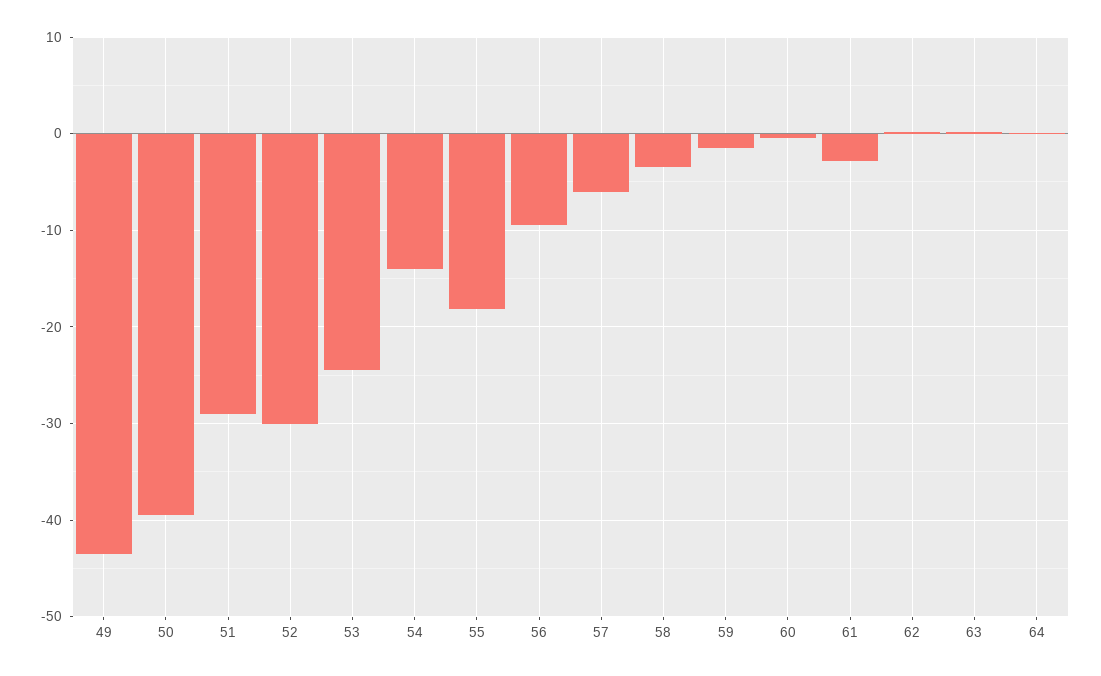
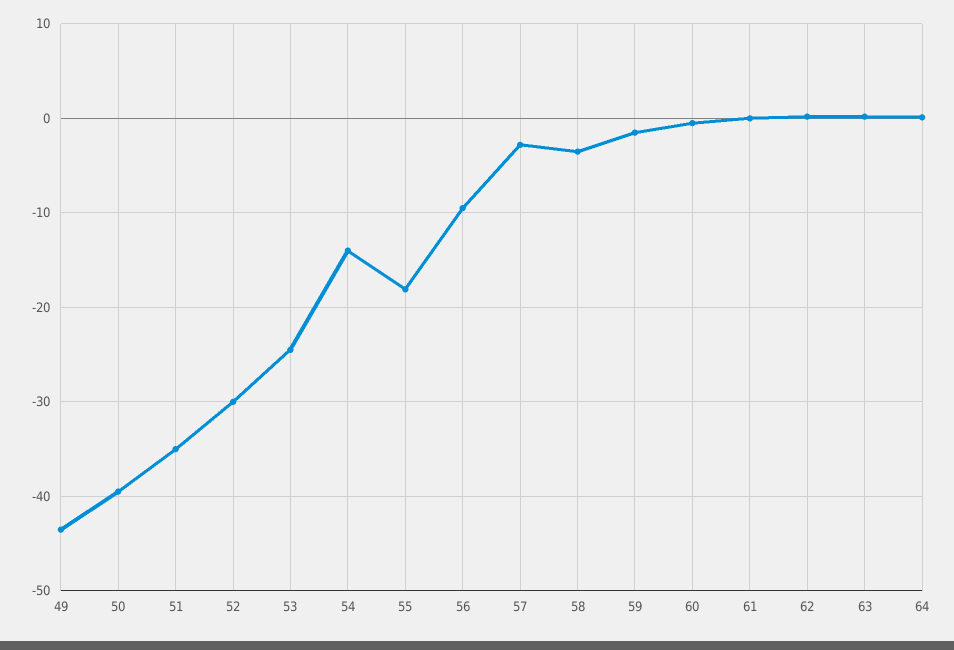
51: -29 -> -35
57: -6 -> -3
61: -3 -> 0

